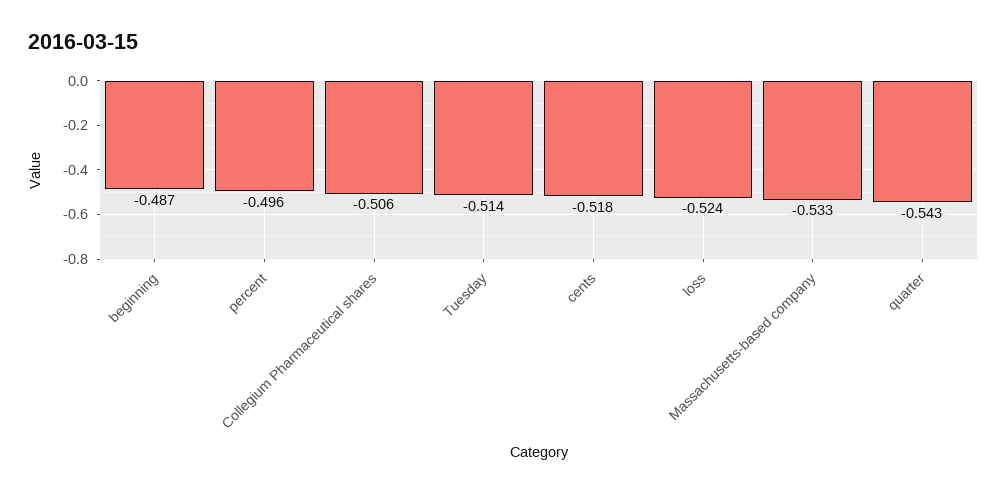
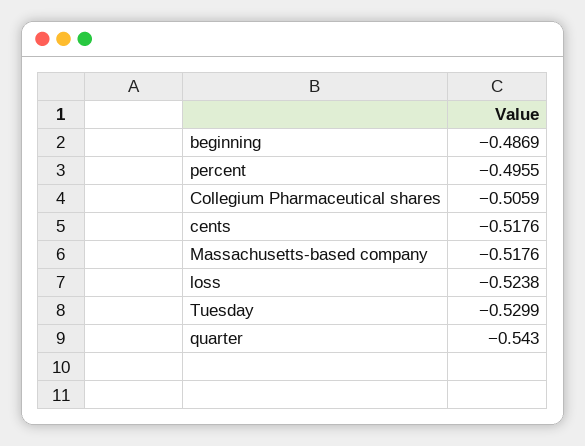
Tuesday: -0.514 -> -0.5299
Massachusetts-based company: -0.533 -> -0.5176

